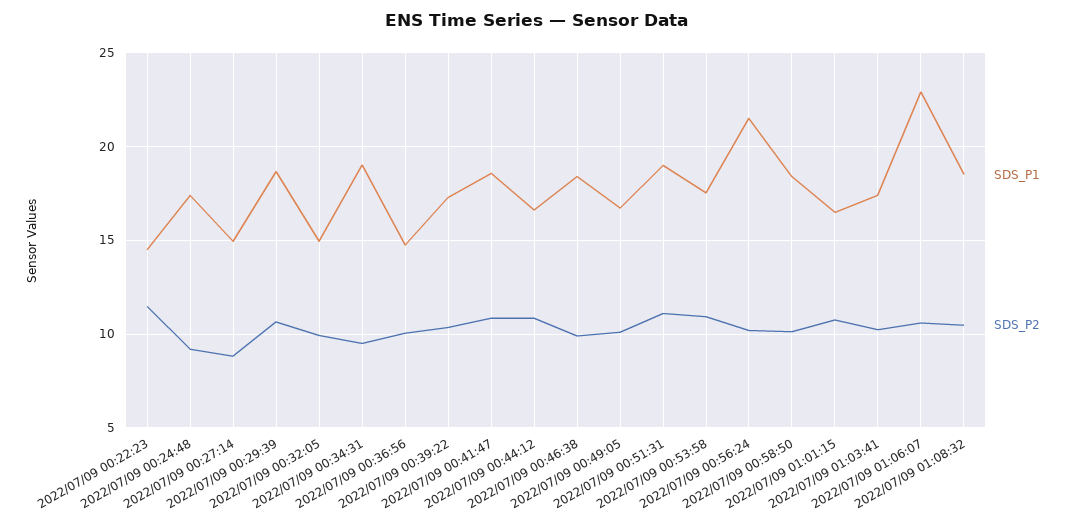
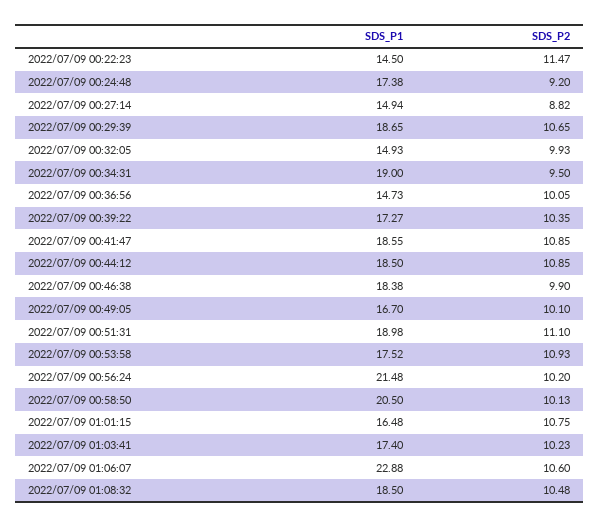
SDS_P1, 2022/07/09 00:44:12: 16.5 -> 18.5
SDS_P1, 2022/07/09 00:58:50: 18.5 -> 20.5

